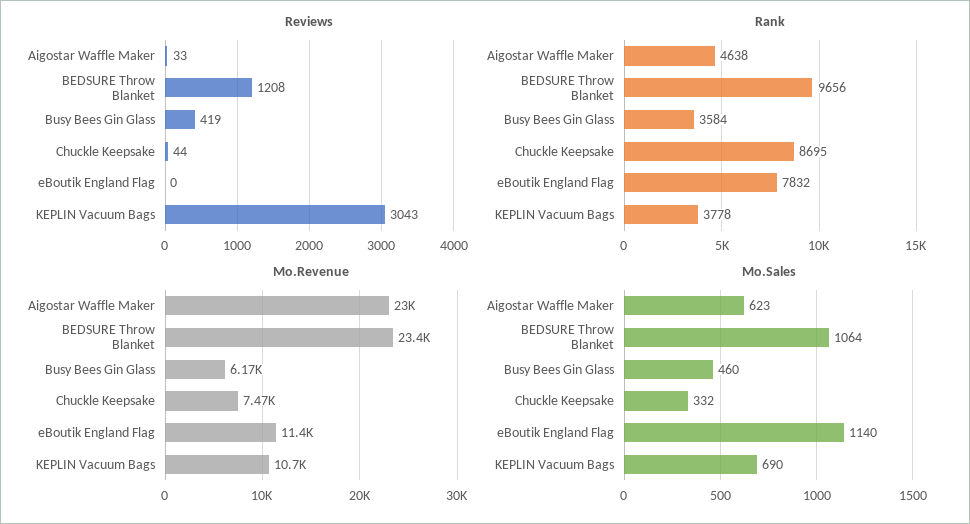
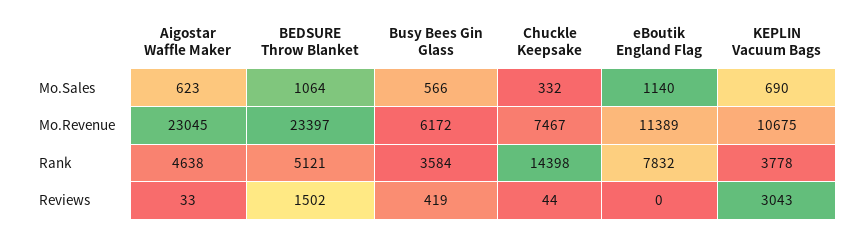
Reviews, BEDSURE Throw Blanket: 1208 -> 1502
Rank, BEDSURE Throw Blanket: 9656 -> 5121
Rank, Chuckle Keepsake: 8695 -> 14398
Mo.Sales, Busy Bees Gin Glass: 460 -> 566

